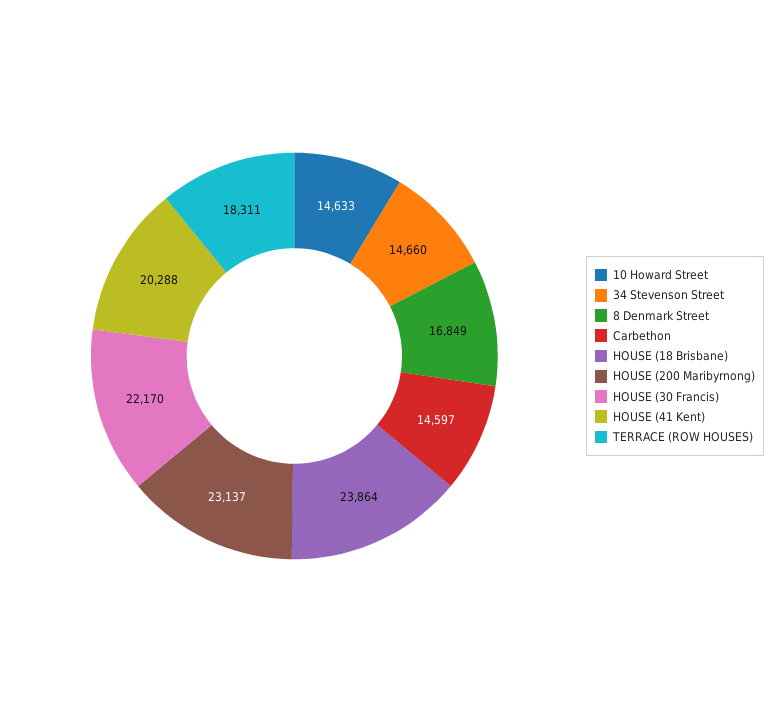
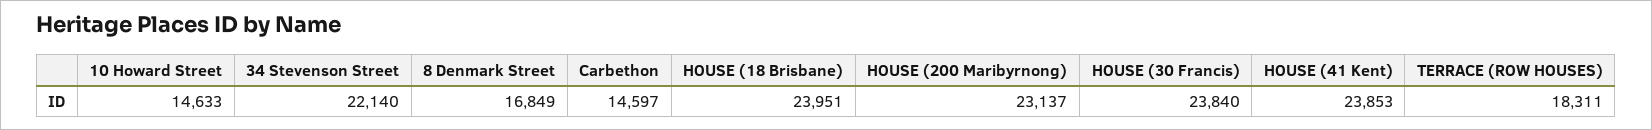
34 Stevenson Street: 14660 -> 22140
HOUSE (18 Brisbane): 23864 -> 23951
HOUSE (30 Francis): 22170 -> 23840
HOUSE (41 Kent): 20288 -> 23853

